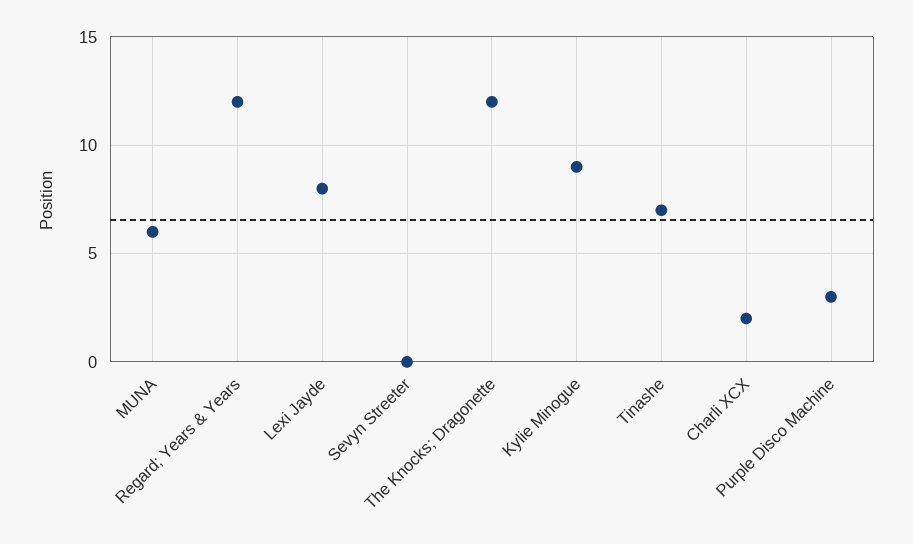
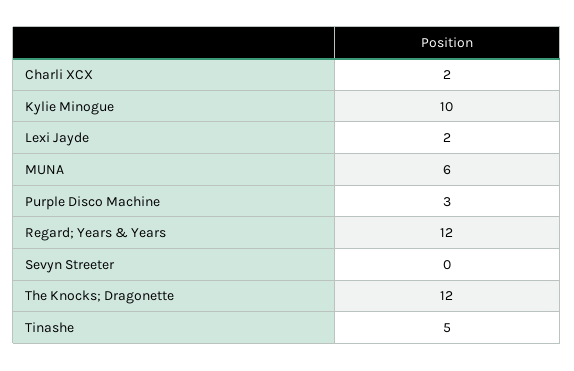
Lexi Jayde: 8 -> 2
Kylie Minogue: 9 -> 10
Tinashe: 7 -> 5

